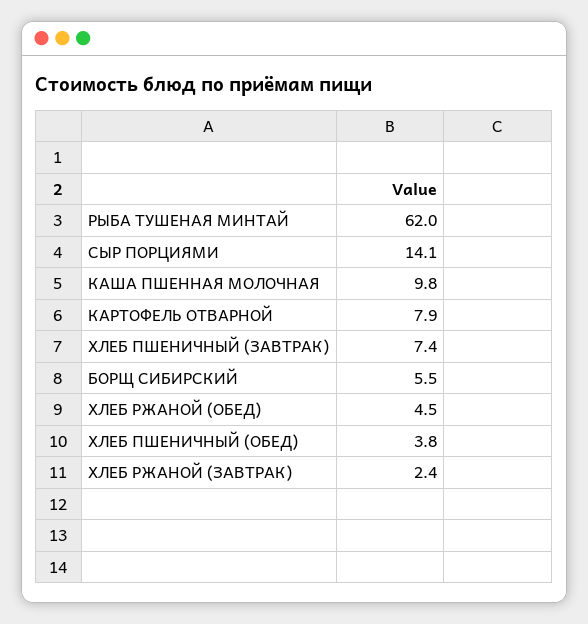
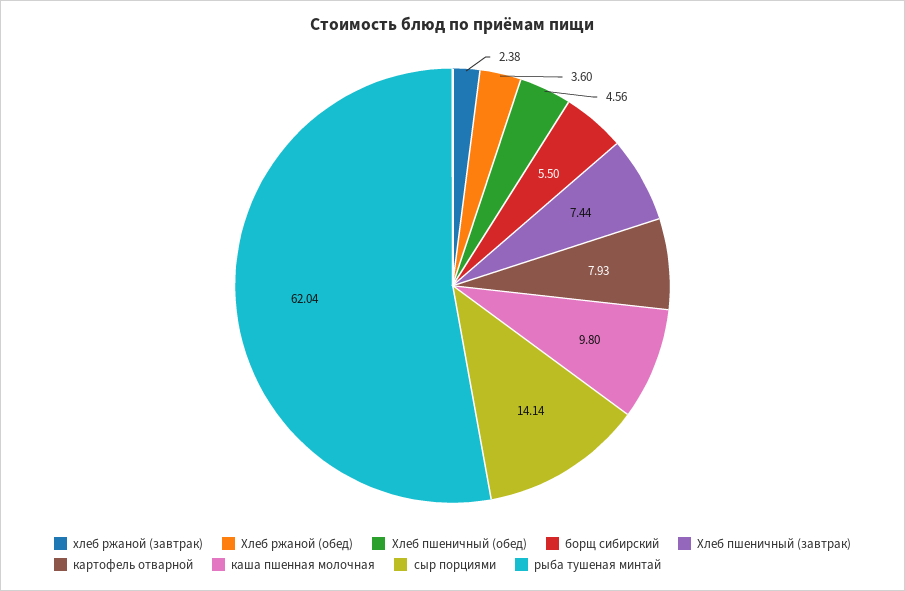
ХЛЕБ РЖАНОЙ (ОБЕД): 4.5 -> 3.6
ХЛЕБ ПШЕНИЧНЫЙ (ОБЕД): 3.8 -> 4.56

